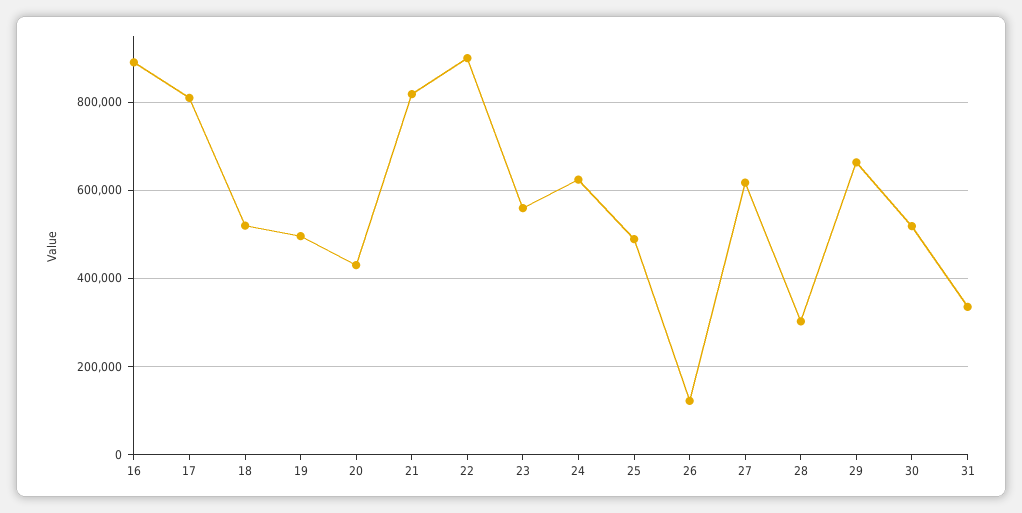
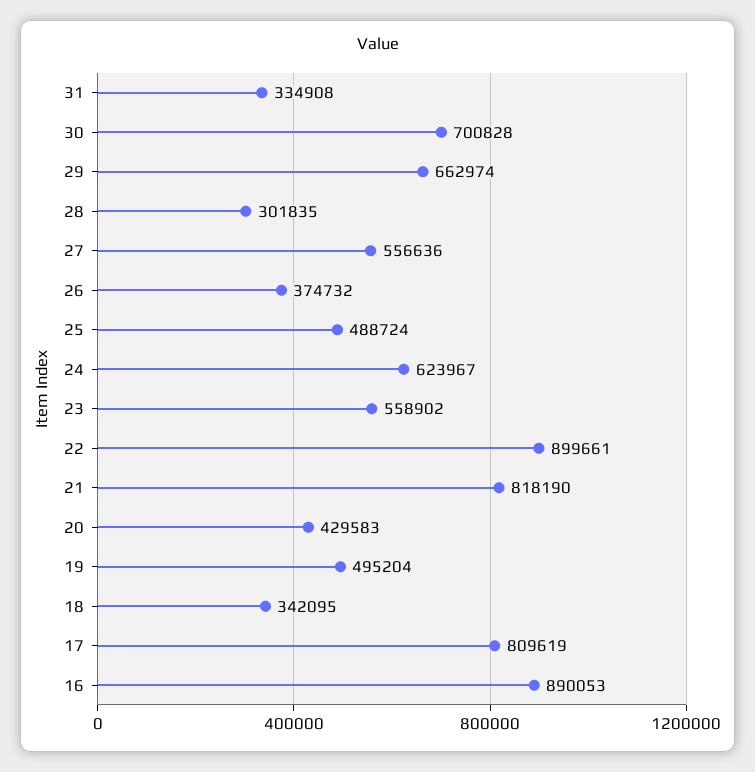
18: 520000 -> 342095
26: 120000 -> 374732
27: 620000 -> 556636
30: 520000 -> 700828

